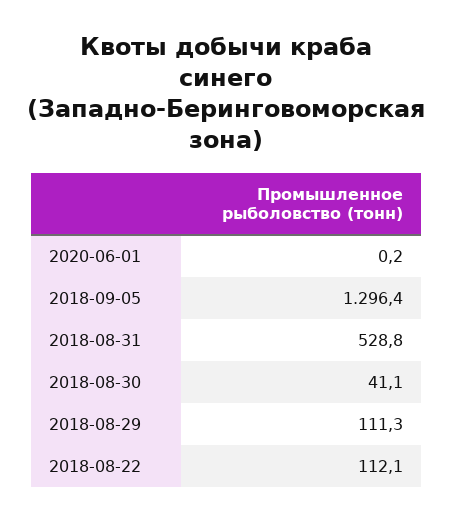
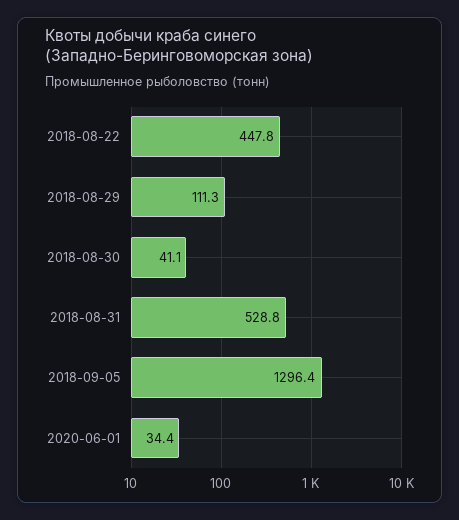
2020-06-01: 0.2 -> 34.4
2018-08-22: 112.1 -> 447.8

